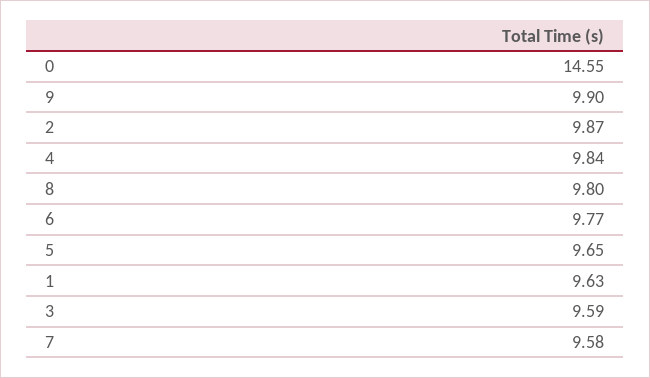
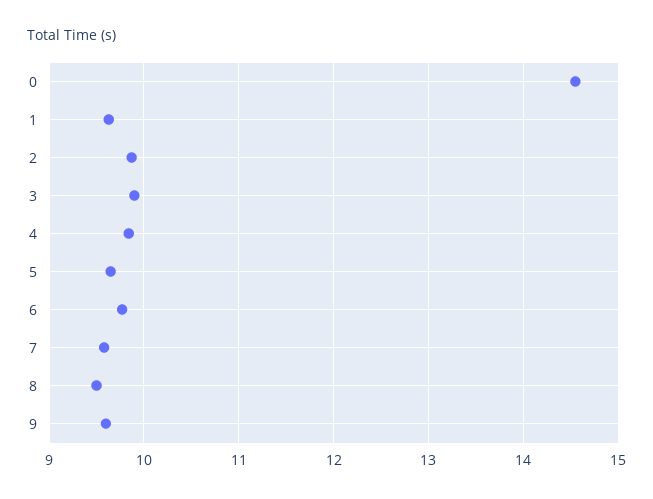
9: 9.9 -> 9.6
8: 9.8 -> 9.5
3: 9.59 -> 9.9

